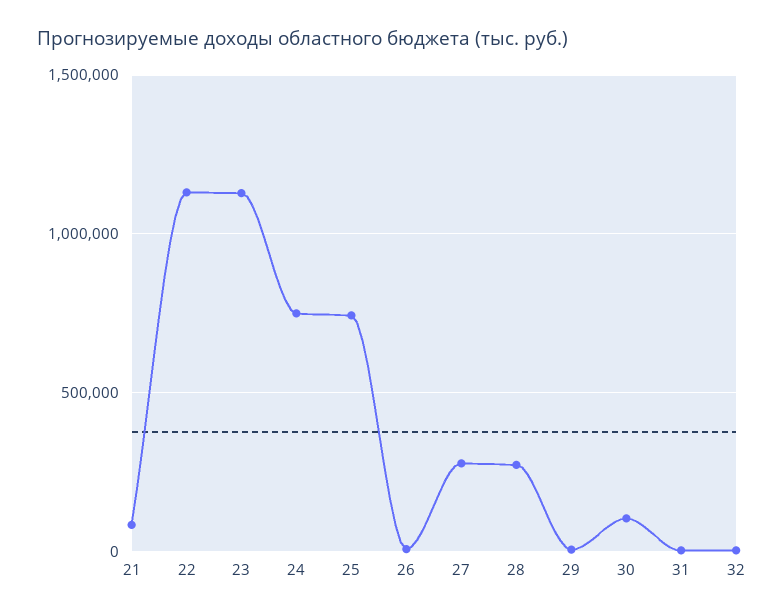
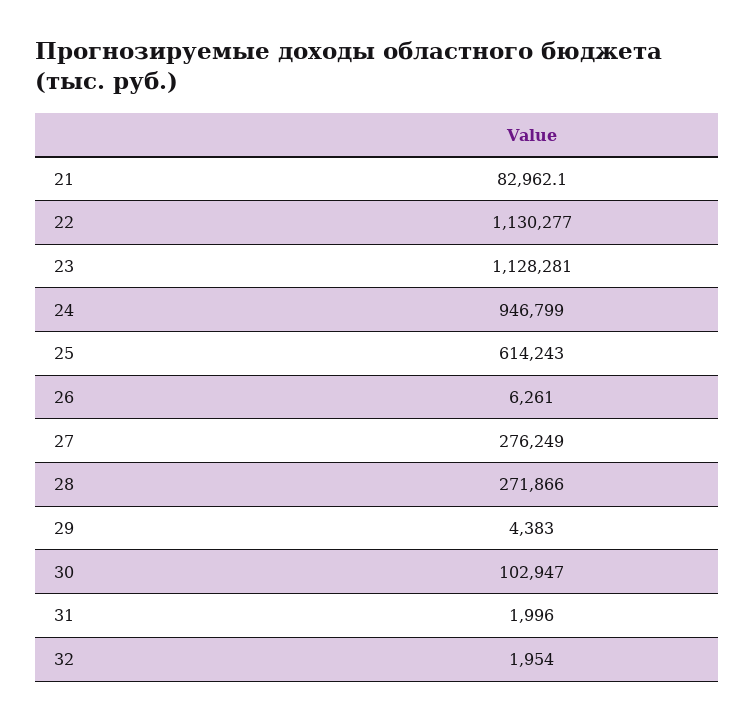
24: 750000 -> 946799
25: 750000 -> 614243

